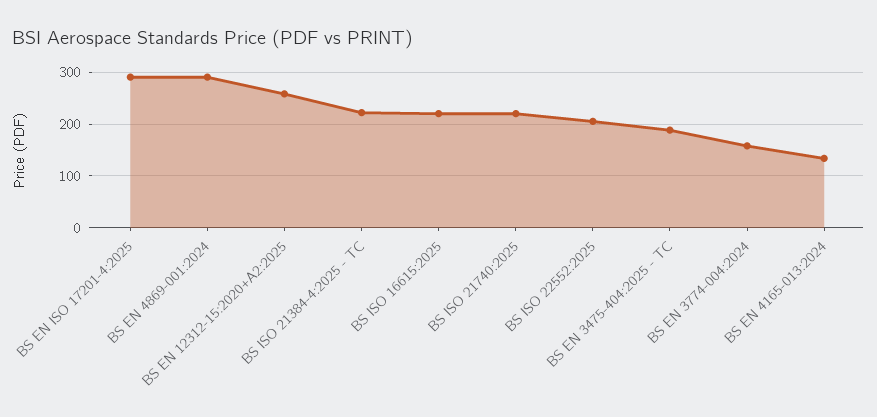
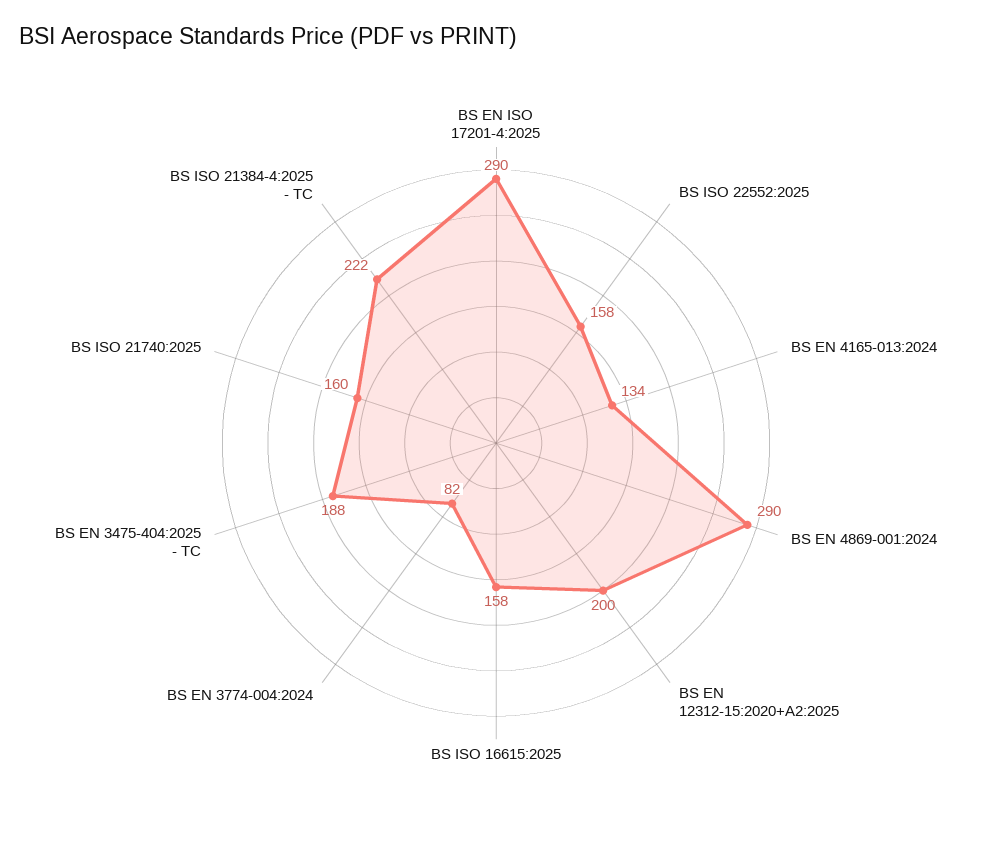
BS EN 12312-15:2020+A2:2025: 260 -> 200
BS ISO 16615:2025: 220 -> 158
BS ISO 21740:2025: 220 -> 160
BS ISO 22552:2025: 200 -> 158
BS EN 3774-004:2024: 160 -> 82

